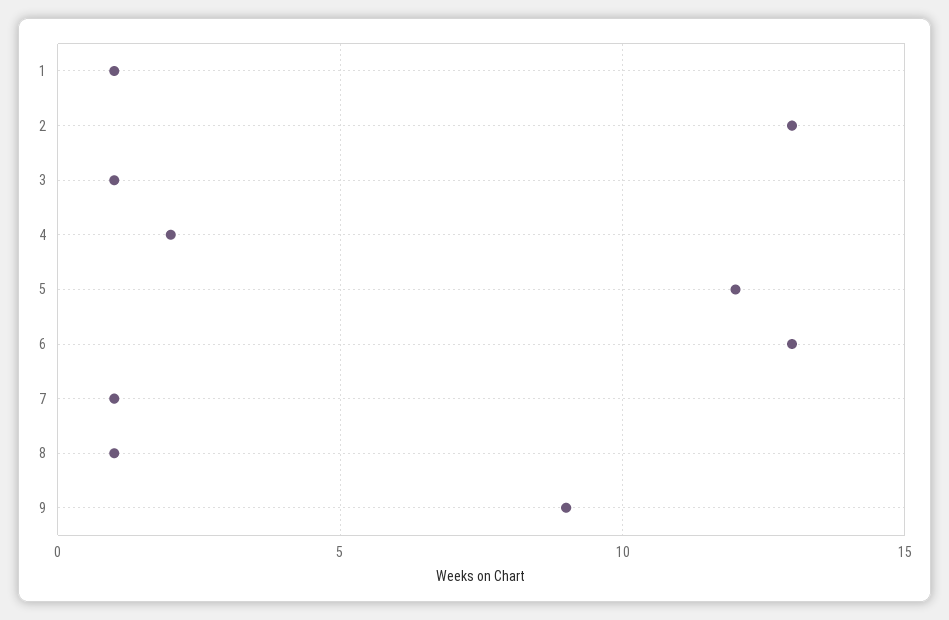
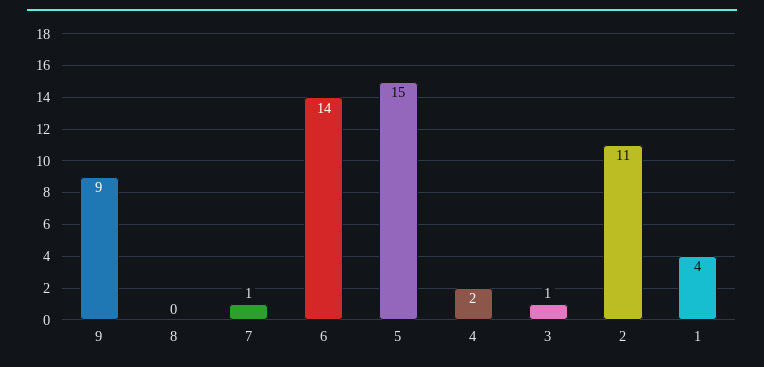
1: 1 -> 4
2: 13 -> 11
5: 12 -> 15
6: 13 -> 14
8: 1 -> 0

